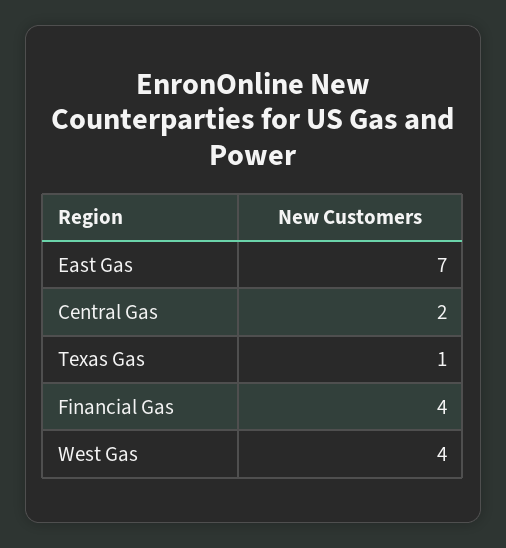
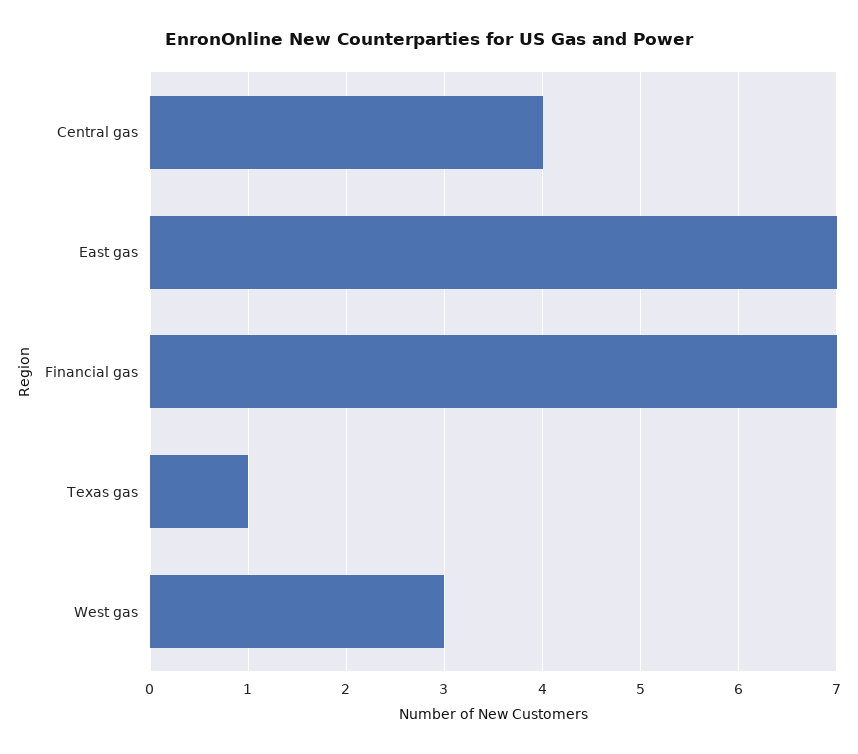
Central Gas: 2 -> 4
Financial Gas: 4 -> 7
West Gas: 4 -> 3

